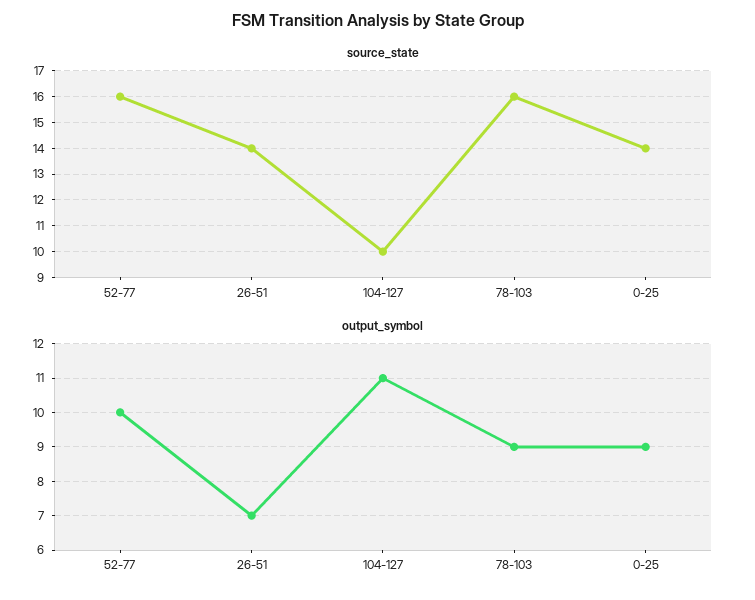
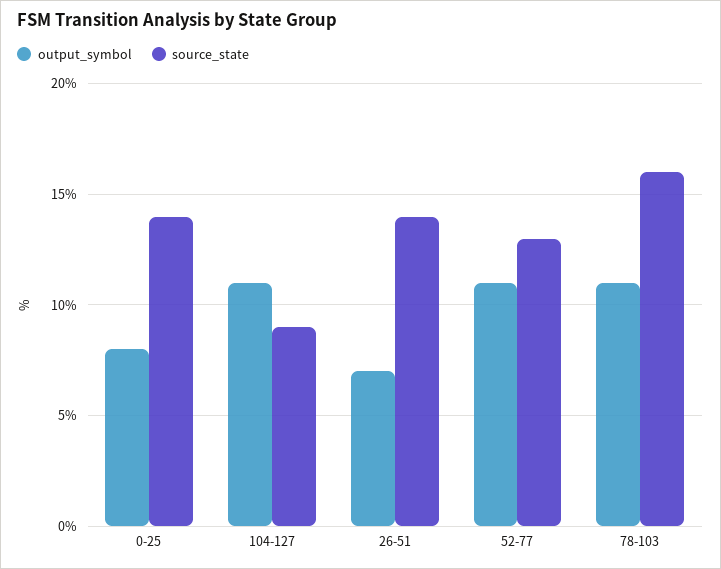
source_state, 52-77: 16 -> 13
source_state, 104-127: 10 -> 9
output_symbol, 52-77: 10 -> 11
output_symbol, 78-103: 9 -> 11
output_symbol, 0-25: 9 -> 8

